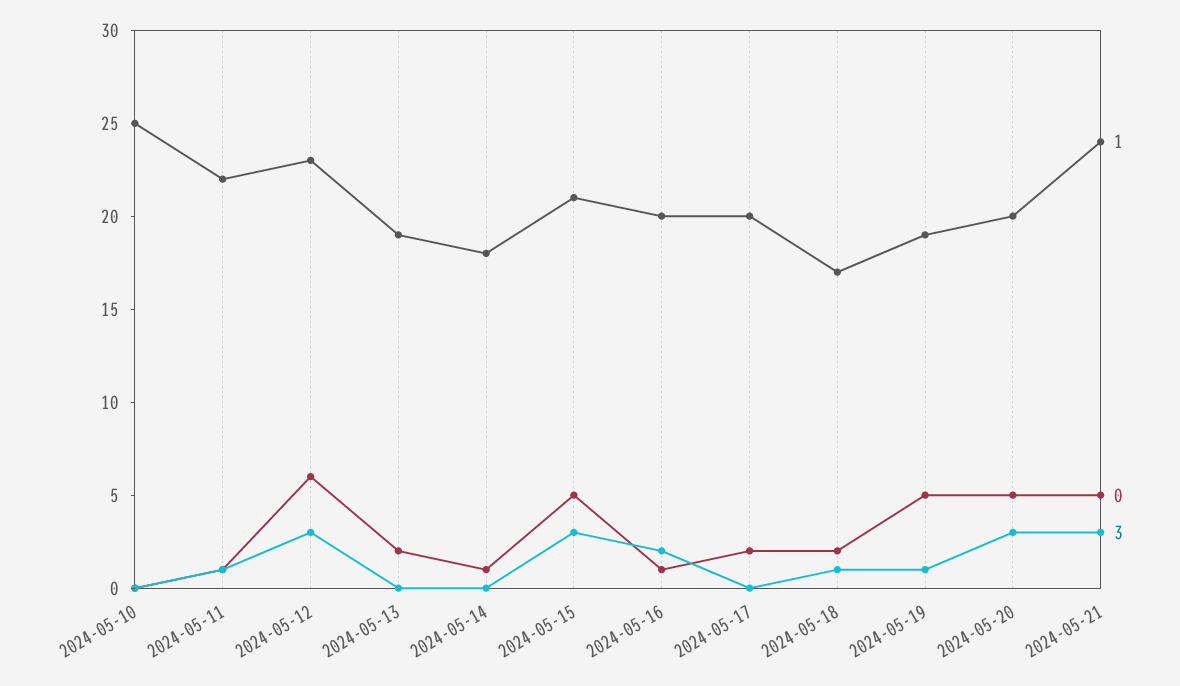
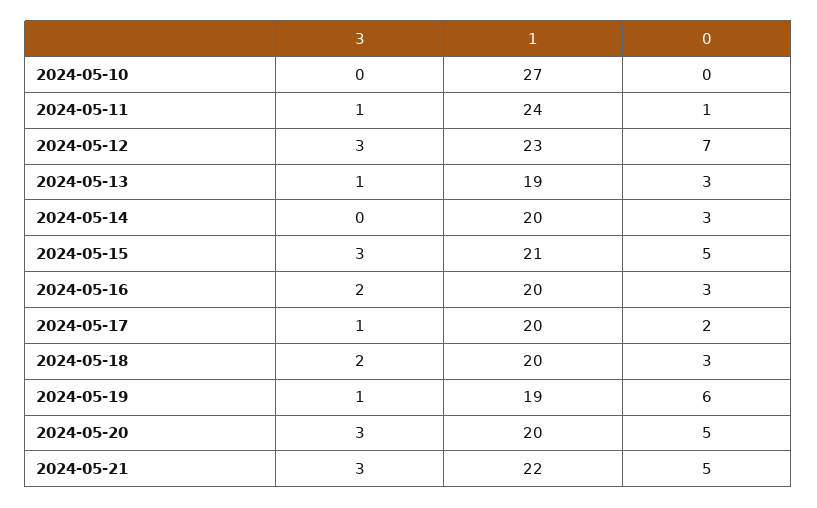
1, 2024-05-10: 25 -> 27
1, 2024-05-11: 22 -> 24
0, 2024-05-12: 6 -> 7
0, 2024-05-13: 2 -> 3
3, 2024-05-13: 0 -> 1
1, 2024-05-14: 18 -> 20
0, 2024-05-14: 1 -> 3
0, 2024-05-16: 1 -> 3
3, 2024-05-17: 0 -> 1
1, 2024-05-18: 17 -> 20
0, 2024-05-18: 2 -> 3
3, 2024-05-18: 1 -> 2
0, 2024-05-19: 5 -> 6
1, 2024-05-21: 24 -> 22

